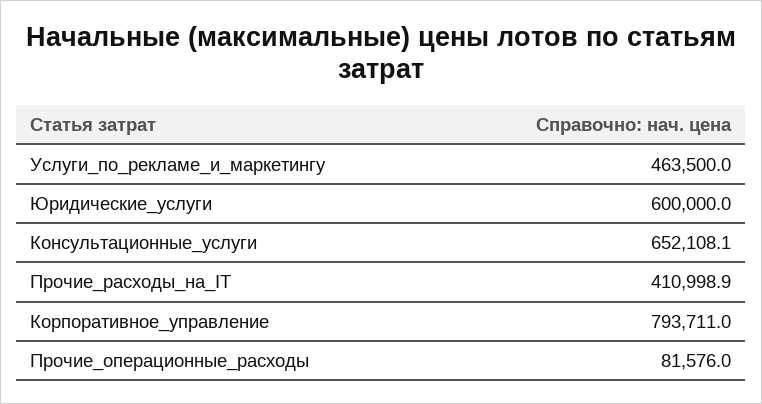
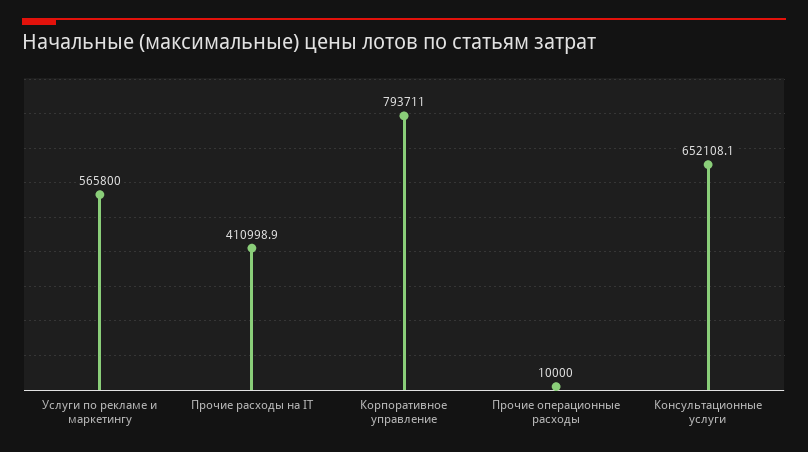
Услуги_по_рекламе_и_маркетингу: 463500 -> 565800
Юридические_услуги: 600000 -> none
Прочие_операционные_расходы: 81576 -> 10000

